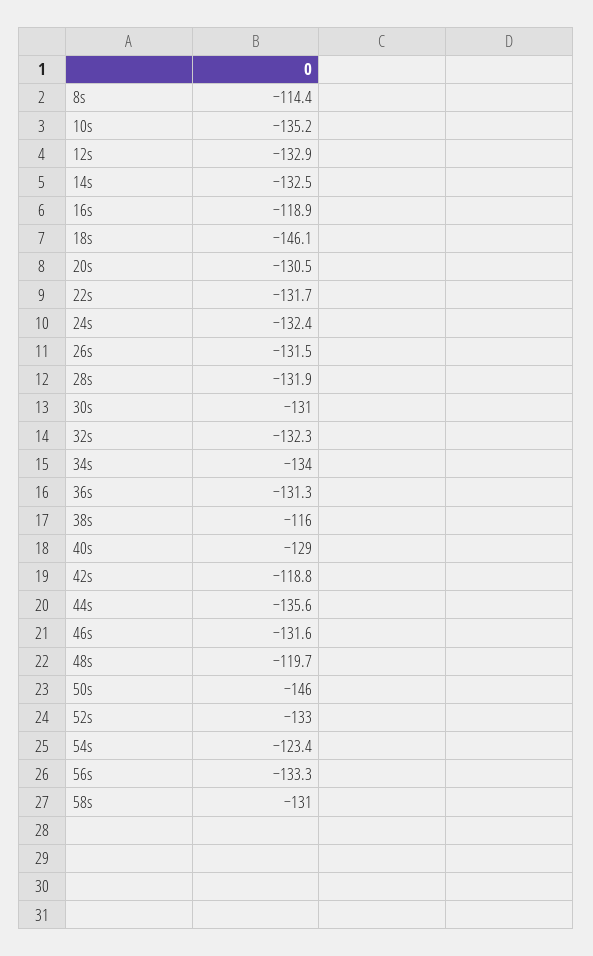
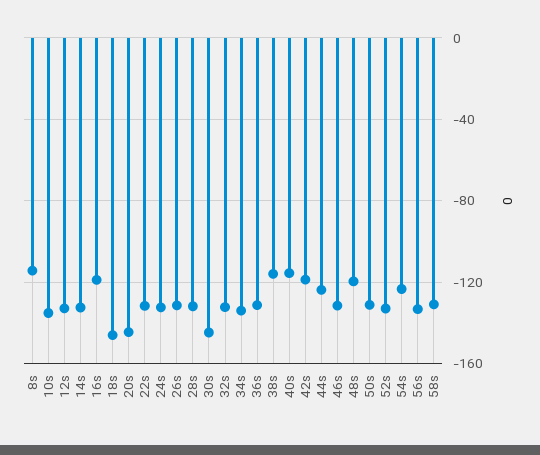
20s: -130.5 -> -145
30s: -131 -> -145
40s: -129 -> -115
44s: -135.6 -> -125
50s: -146 -> -130

